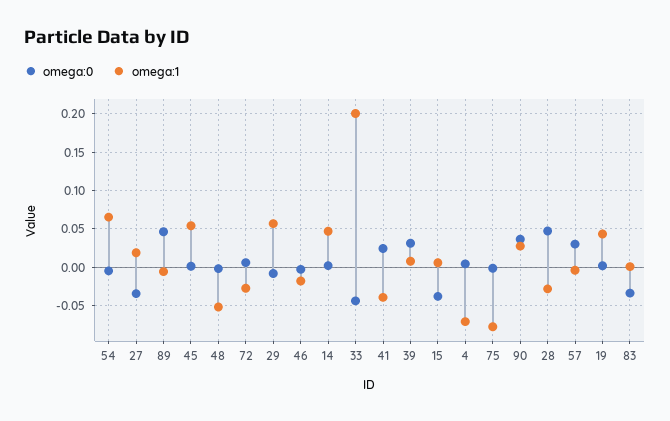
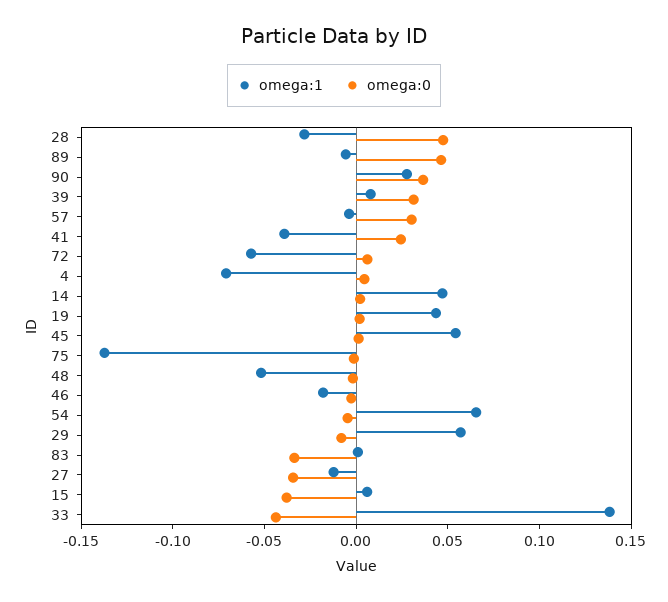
omega:1, 27: 0.02 -> -0.01
omega:1, 72: -0.03 -> -0.06
omega:1, 33: 0.2 -> 0.14
omega:1, 75: -0.08 -> -0.14

